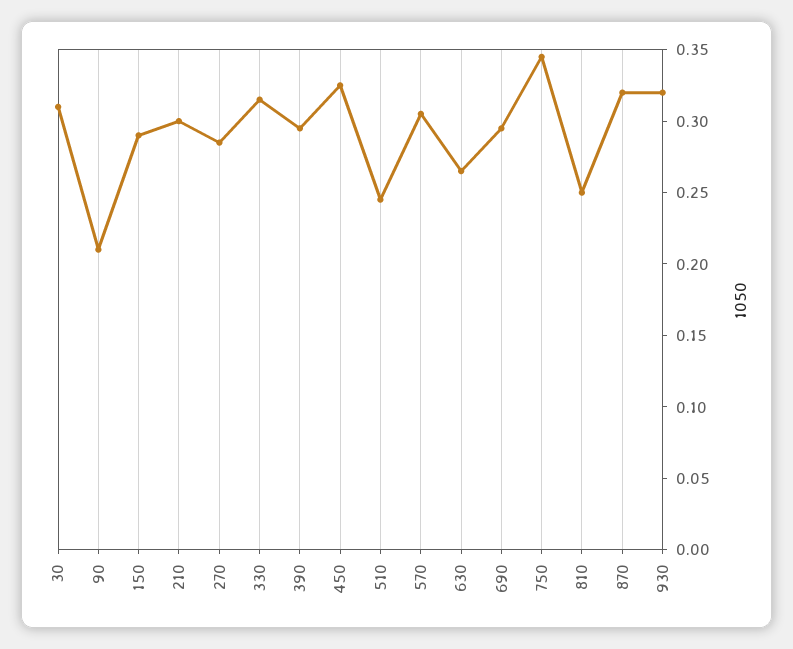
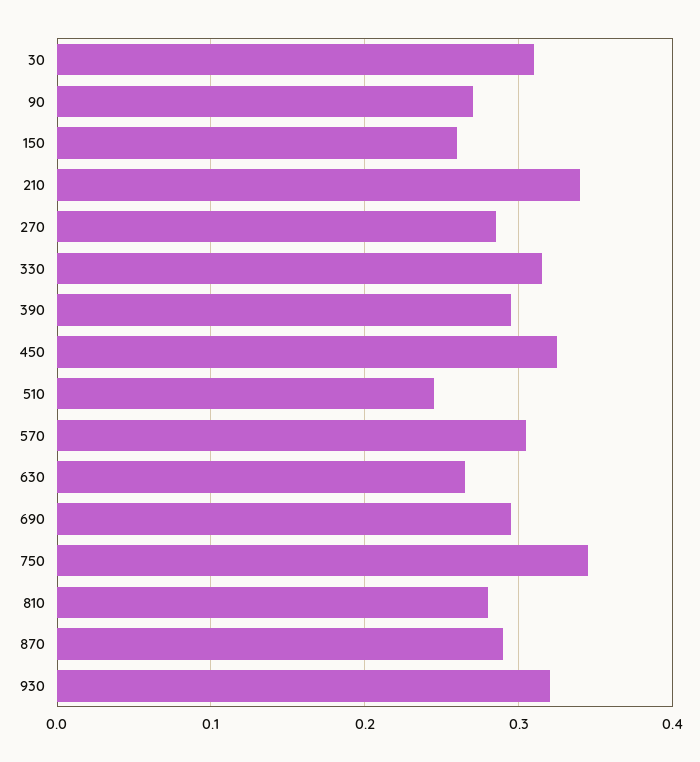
90: 0.21 -> 0.27
150: 0.29 -> 0.26
210: 0.3 -> 0.34
810: 0.25 -> 0.28
870: 0.32 -> 0.29

